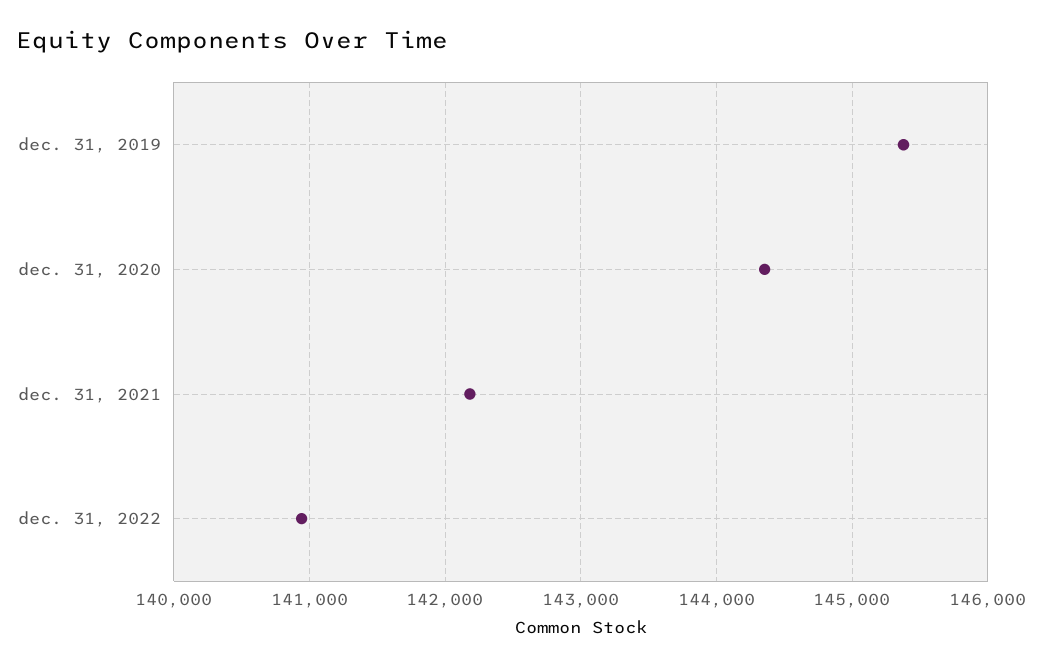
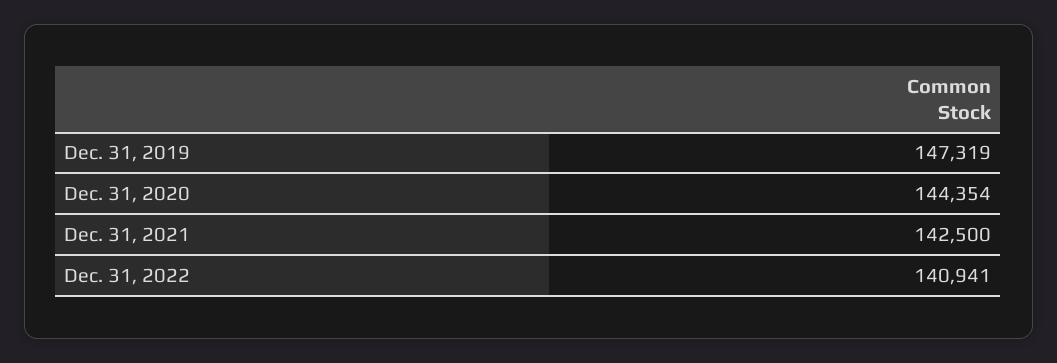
dec. 31, 2019: 145400 -> 147319
dec. 31, 2021: 142200 -> 142500

